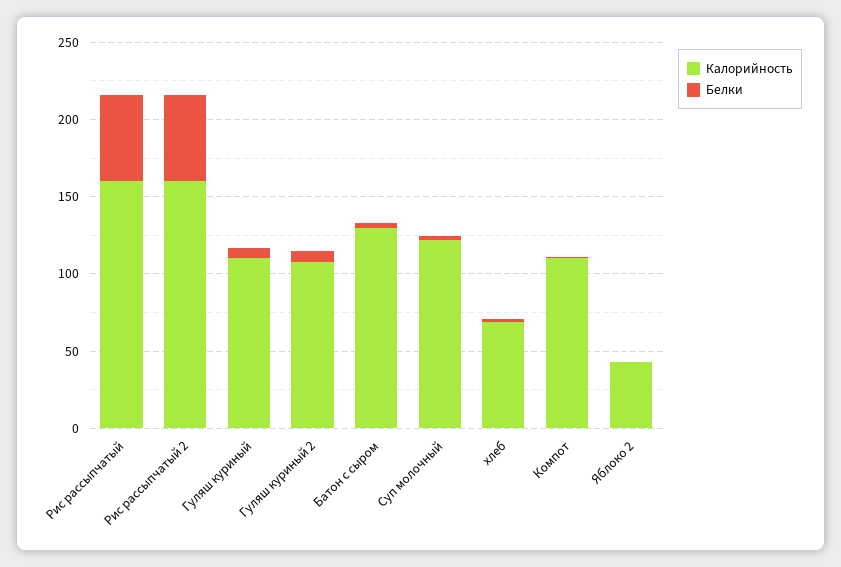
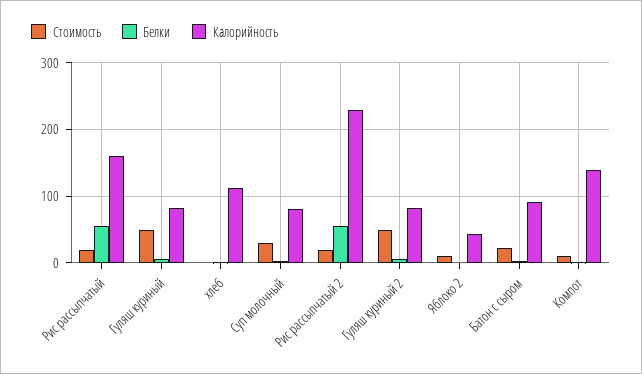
Калорийность, Рис рассыпчатый 2: 160 -> 230
Калорийность, Гуляш куриный: 110 -> 80
Калорийность, Гуляш куриный 2: 110 -> 80
Калорийность, Батон с сыром: 130 -> 90
Калорийность, Суп молочный: 120 -> 80
Калорийность, хлеб: 70 -> 110
Калорийность, Компот: 110 -> 140
Стоимость, Рис рассыпчатый: none -> 20
Стоимость, Гуляш куриный: none -> 50
Стоимость, хлеб: none -> 0
Стоимость, Суп молочный: none -> 30
Стоимость, Рис рассыпчатый 2: none -> 20
Стоимость, Гуляш куриный 2: none -> 50
Стоимость, Яблоко 2: none -> 10
Стоимость, Батон с сыром: none -> 20
Стоимость, Компот: none -> 10

